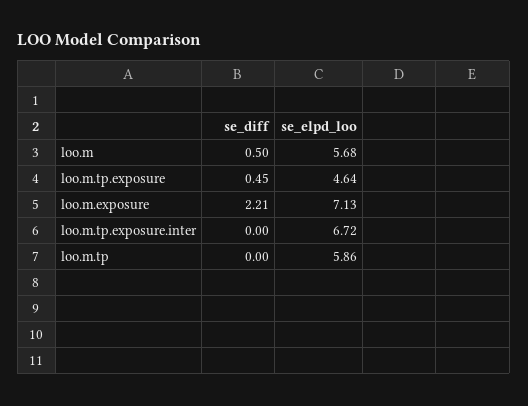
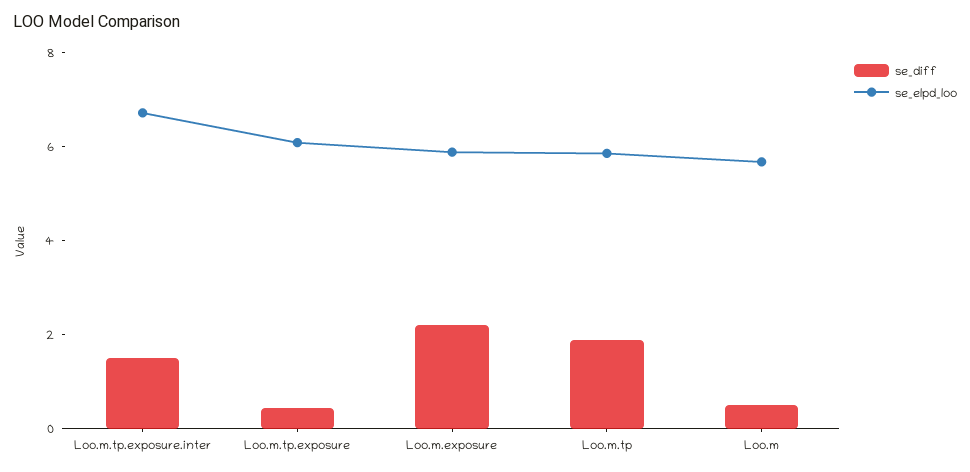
se_elpd_loo, loo.m.tp.exposure: 4.64 -> 6
se_elpd_loo, loo.m.exposure: 7.13 -> 6
se_diff, loo.m.tp.exposure.inter: 0 -> 1.5
se_diff, loo.m.tp: 0 -> 2

